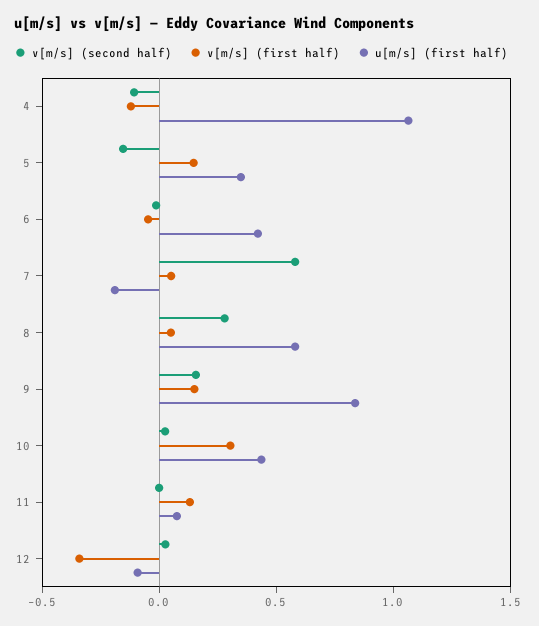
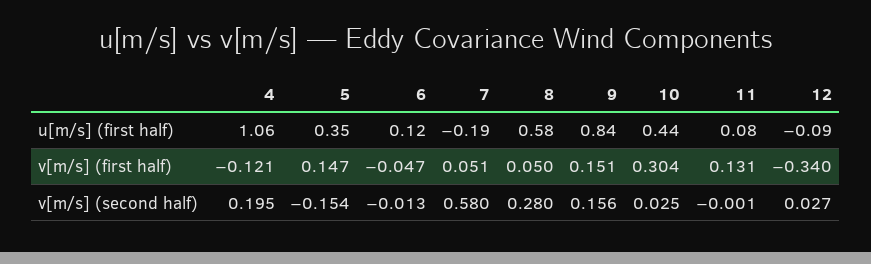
v[m/s] (second half), 4: -0.1 -> 0.195
u[m/s] (first half), 6: 0.4 -> 0.12

